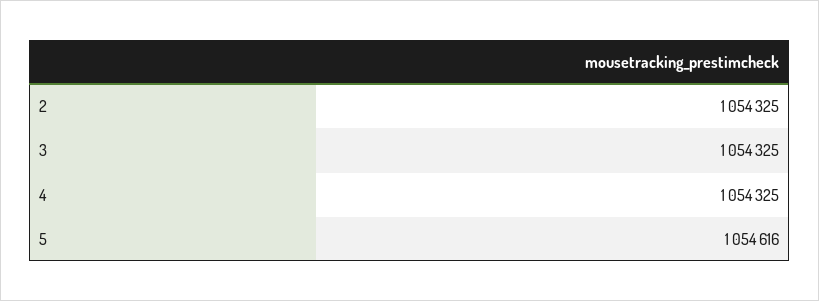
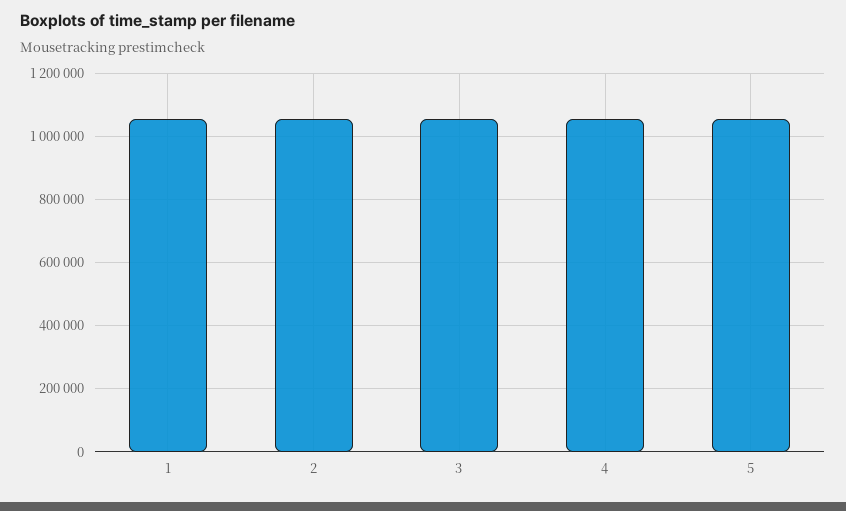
1: none -> 1060000

